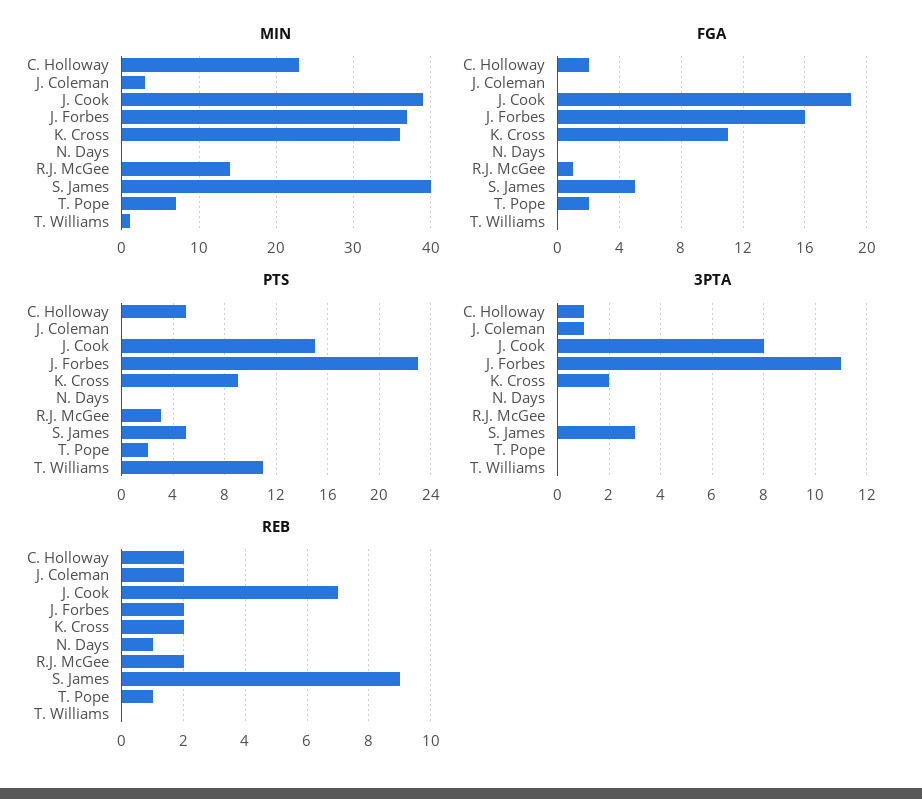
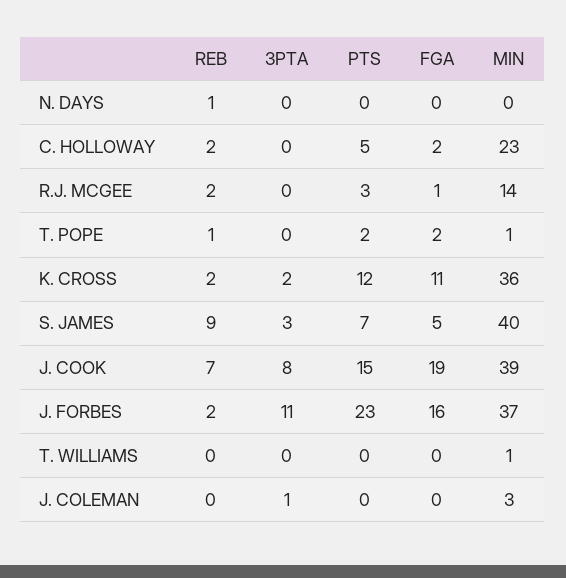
MIN, T. Pope: 7 -> 1
PTS, K. Cross: 9 -> 12
PTS, S. James: 5 -> 7
PTS, T. Williams: 11 -> 0
3PTA, C. Holloway: 1 -> 0
REB, J. Coleman: 2 -> 0

